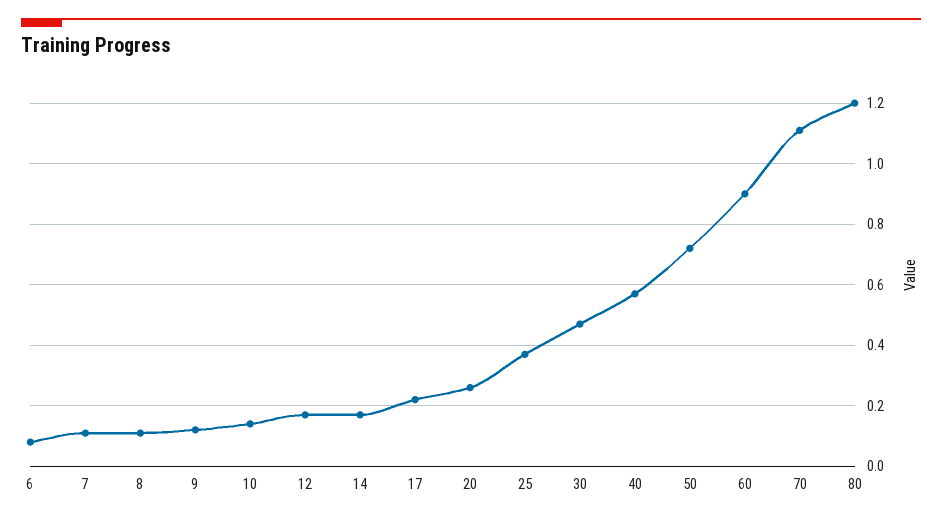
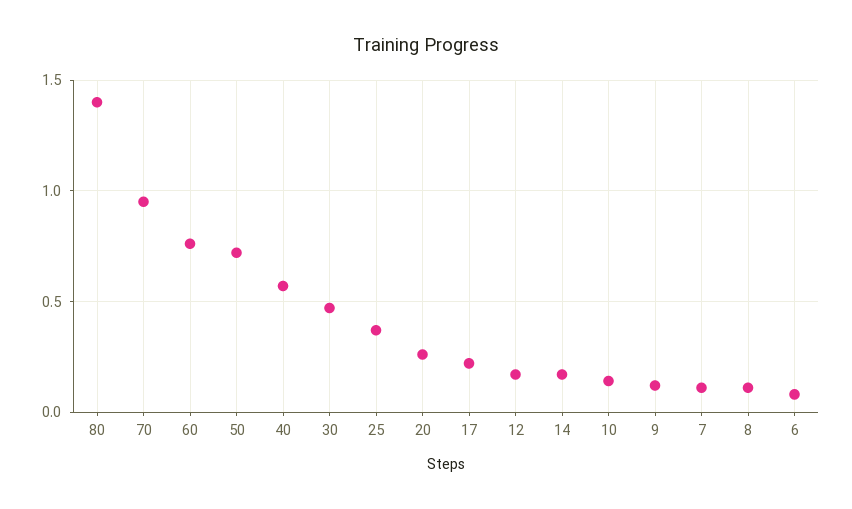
60: 0.9 -> 0.75
70: 1.1 -> 0.95
80: 1.2 -> 1.4

